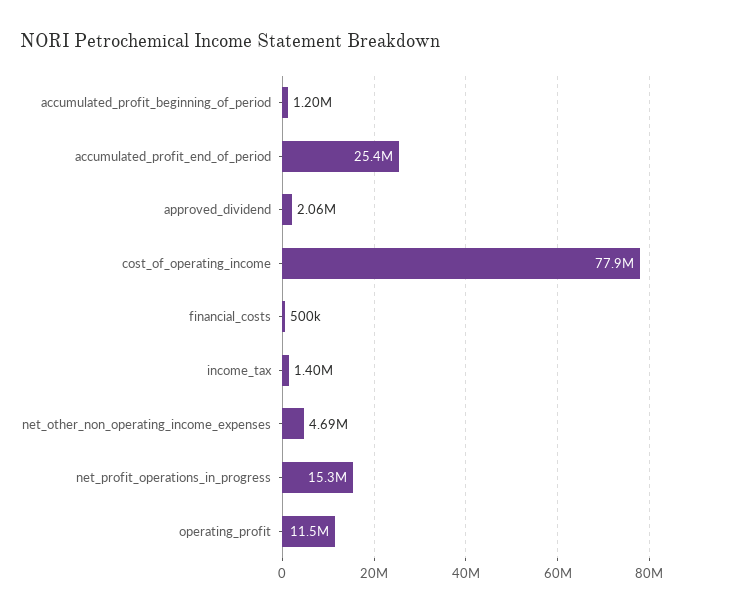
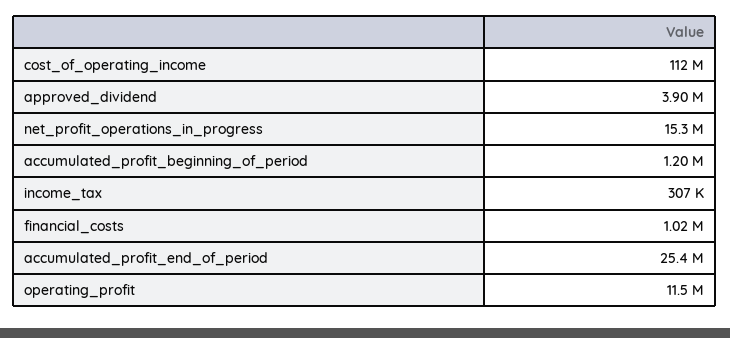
approved_dividend: 2060000 -> 3900000
cost_of_operating_income: 77900000 -> 112000000
financial_costs: 500000 -> 1020000
income_tax: 1400000 -> 307000
net_other_non_operating_income_expenses: 4690000 -> none

